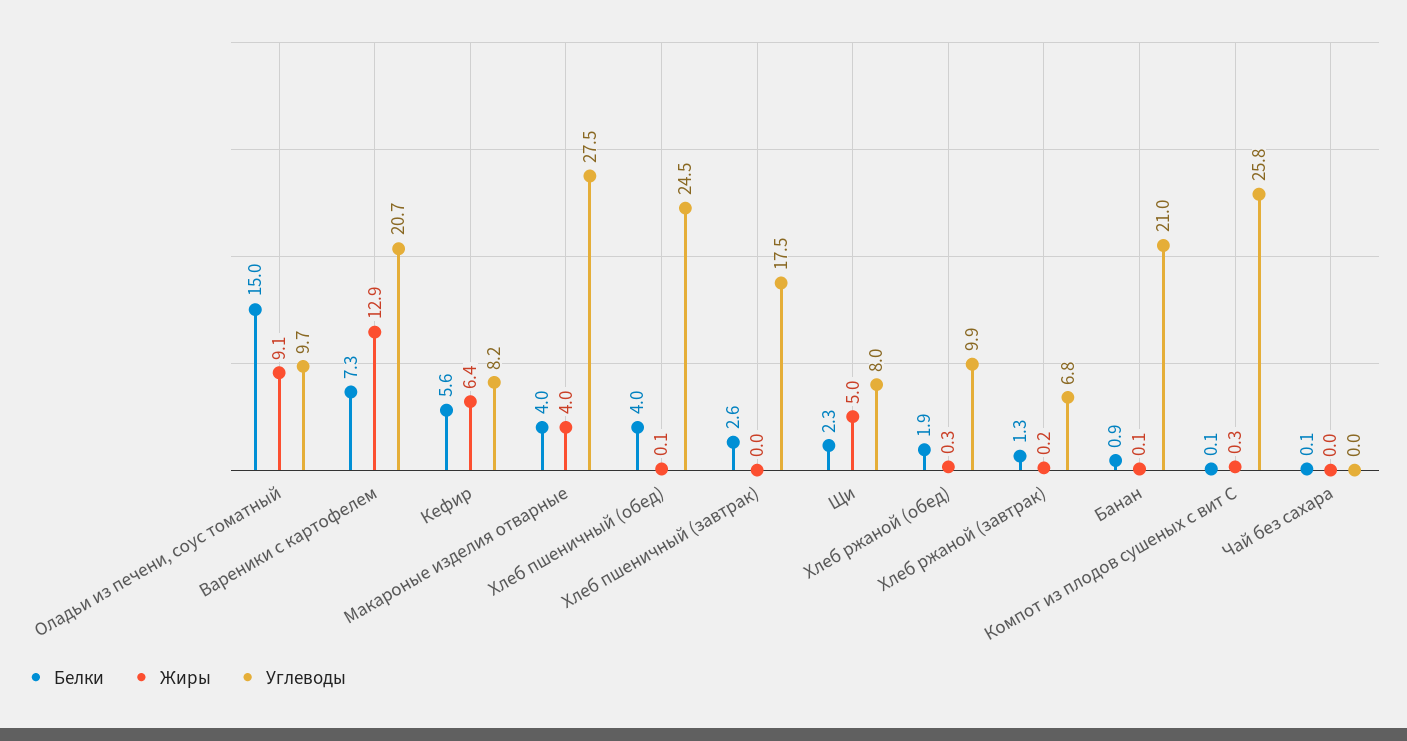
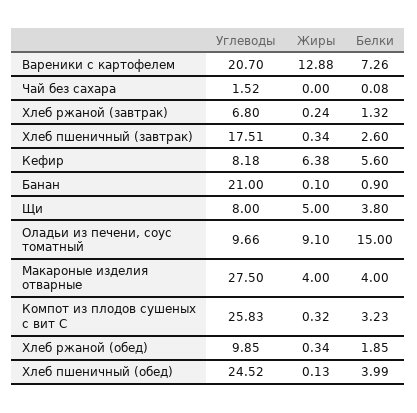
Жиры, Хлеб пшеничный (завтрак): 0 -> 0.34
Белки, Щи: 2.3 -> 3.8
Белки, Компот из плодов сушеных с вит С: 0.1 -> 3.23
Углеводы, Чай без сахара: 0 -> 1.52

